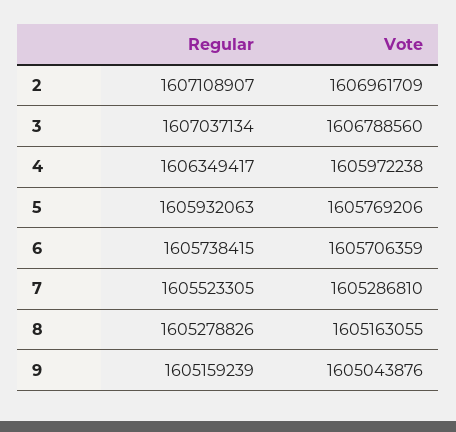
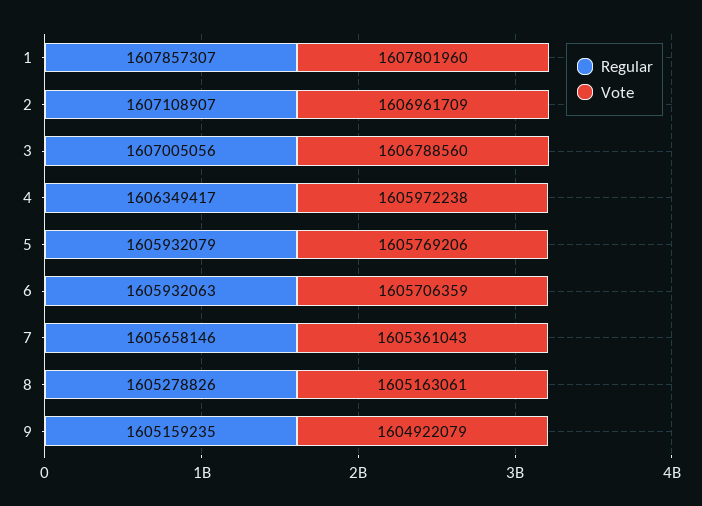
Regular, 3: 1607037134 -> 1607005056
Regular, 5: 1605932063 -> 1605932079
Regular, 6: 1605738415 -> 1605932063
Regular, 7: 1605523305 -> 1605658146
Vote, 7: 1605286810 -> 1605361043
Vote, 8: 1605163055 -> 1605163061
Regular, 9: 1605159239 -> 1605159235
Vote, 9: 1605043876 -> 1604922079
Regular, 1: none -> 1607857307
Vote, 1: none -> 1607801960

